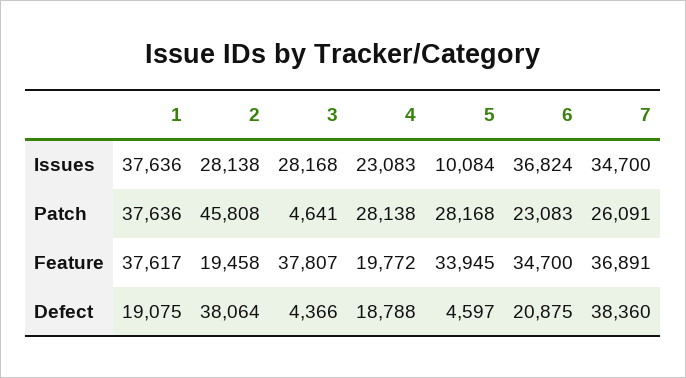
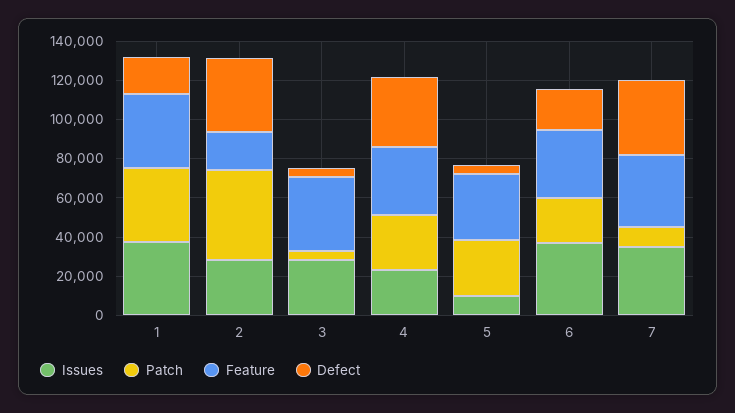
Patch, 7: 26091 -> 10000
Feature, 4: 19772 -> 35000
Defect, 4: 18788 -> 35000

